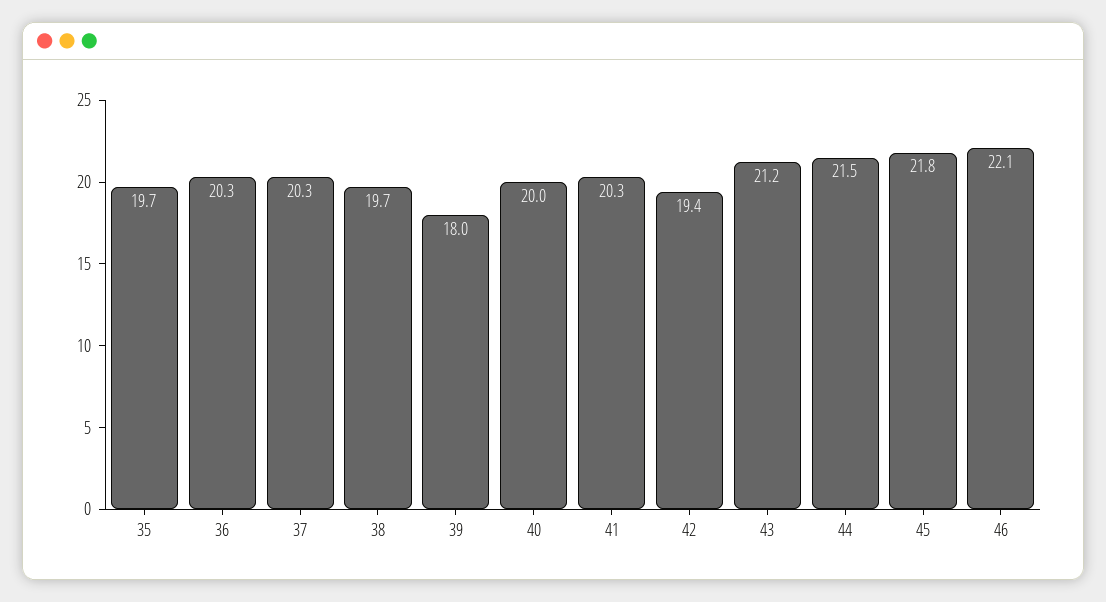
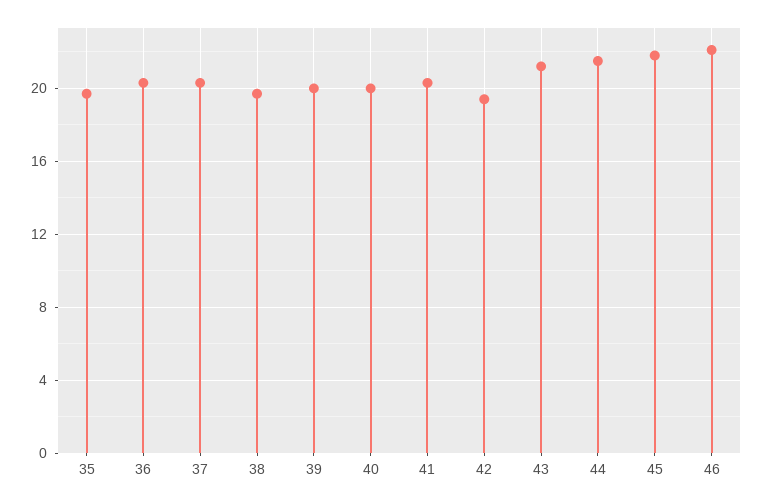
39: 18 -> 20

